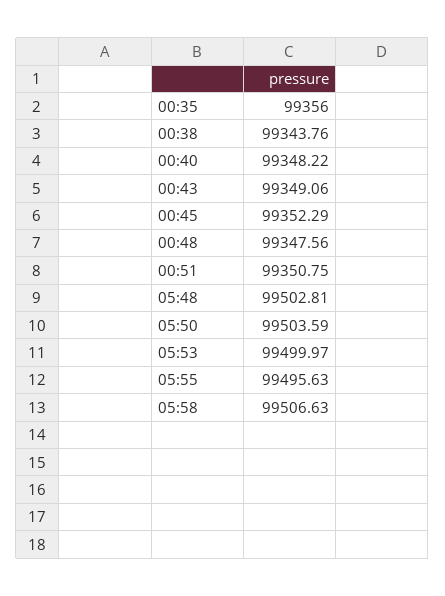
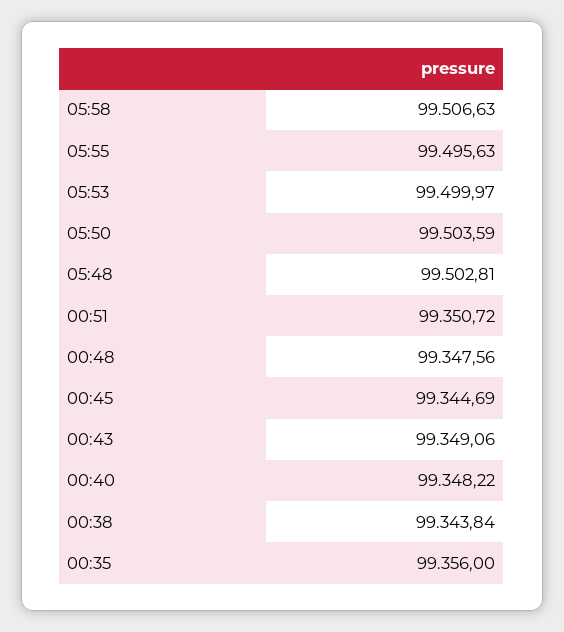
00:38: 99343.76 -> 99343.84
00:45: 99352.29 -> 99344.69
00:51: 99350.75 -> 99350.72

